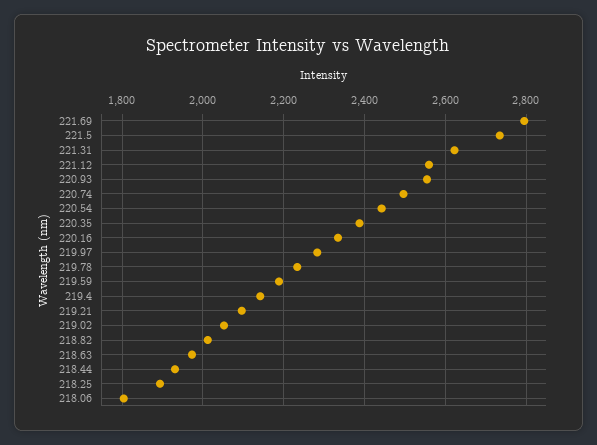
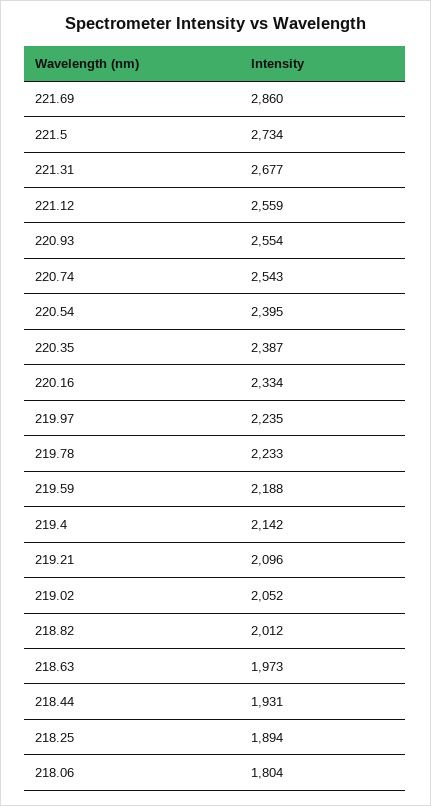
221.69: 2800 -> 2860
221.31: 2620 -> 2677
220.74: 2500 -> 2543
220.54: 2440 -> 2395
219.97: 2280 -> 2235

